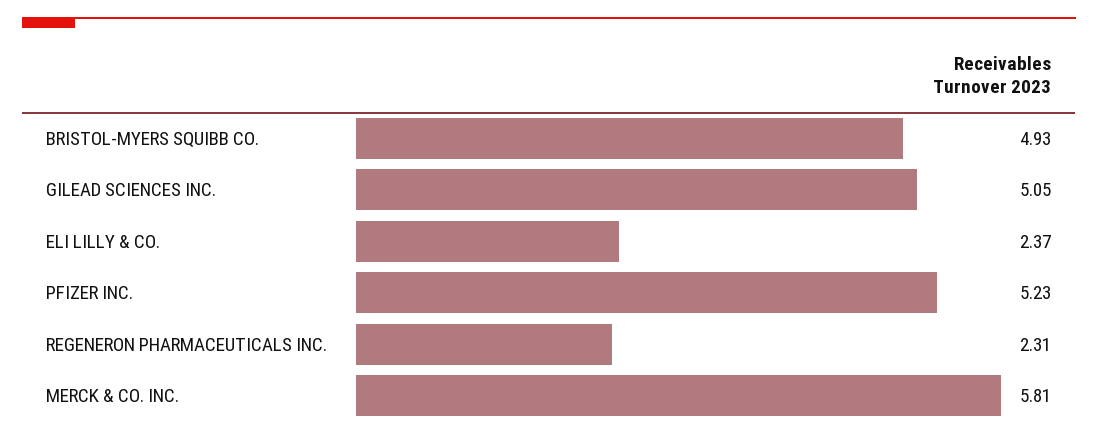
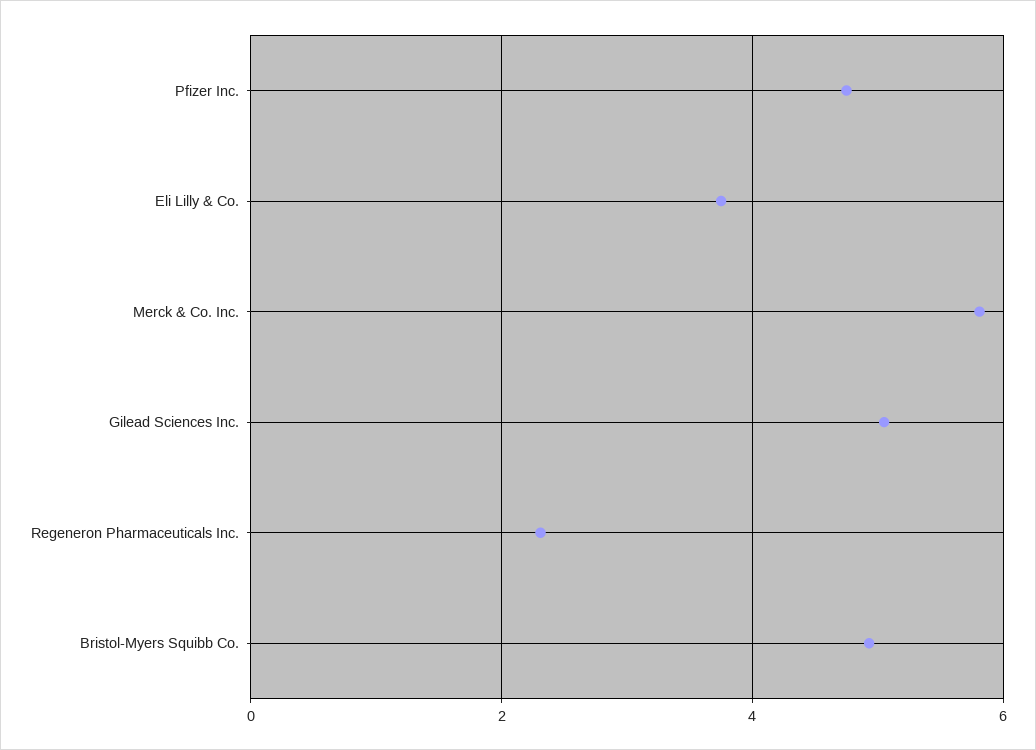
ELI LILLY & CO.: 2.37 -> 3.8
PFIZER INC.: 5.23 -> 4.8

